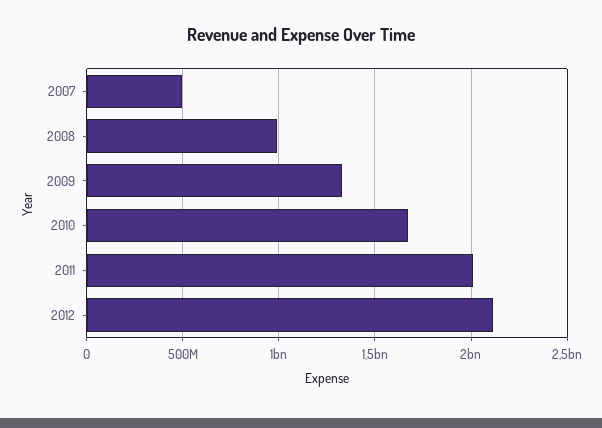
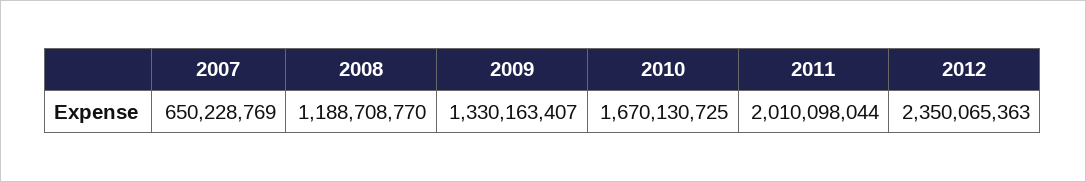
2007: 500000000 -> 650228769
2008: 1000000000 -> 1188708770
2012: 2100000000 -> 2350065363

